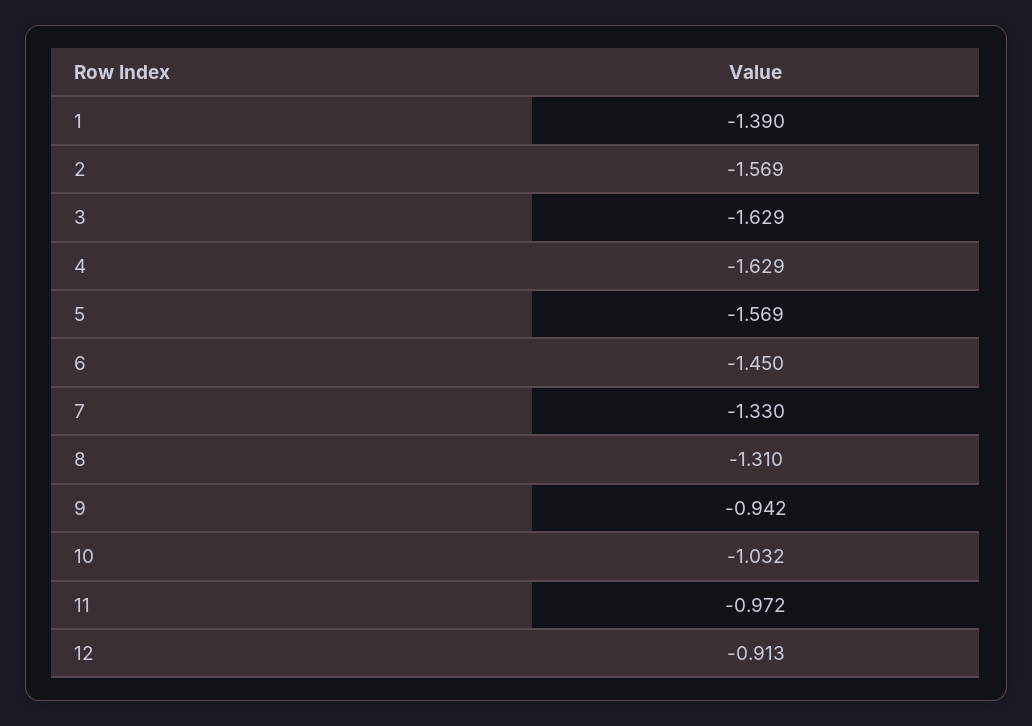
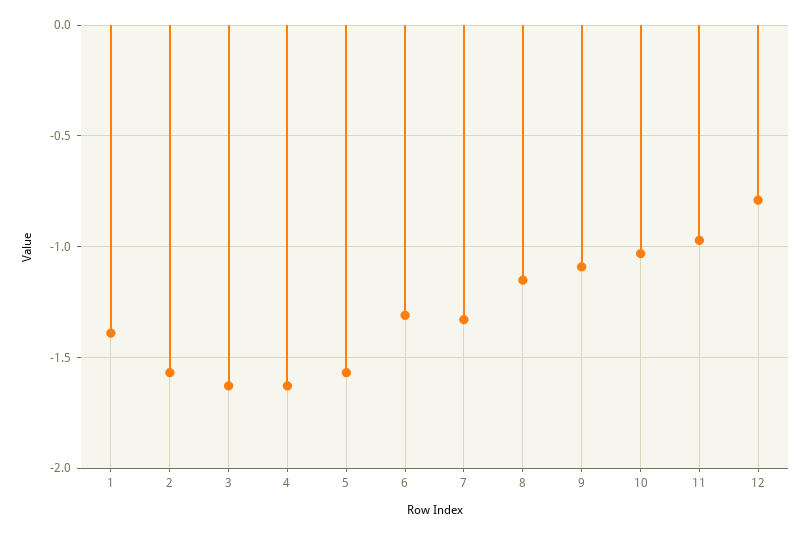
6: -1.45 -> -1.3
8: -1.31 -> -1.15
9: -0.942 -> -1.1
12: -0.913 -> -0.8

